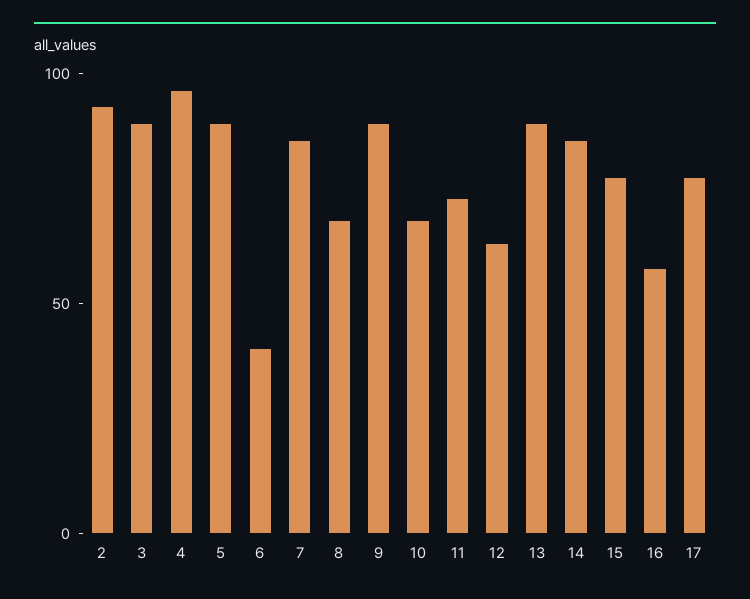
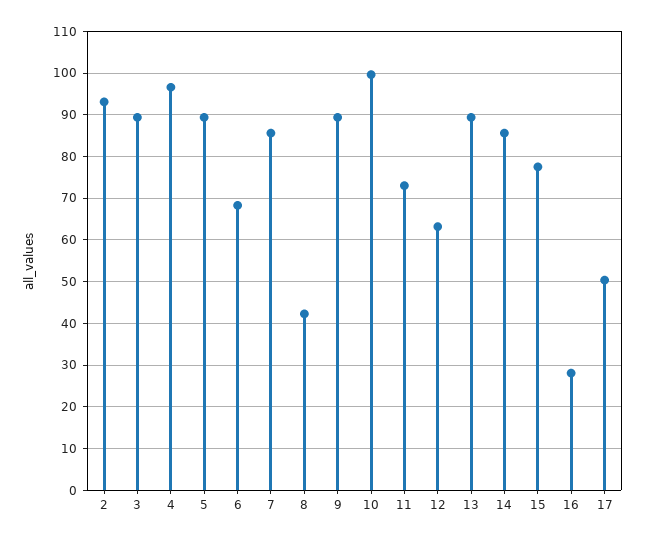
6: 40 -> 68
8: 70 -> 42
10: 70 -> 100
16: 60 -> 28
17: 80 -> 50

